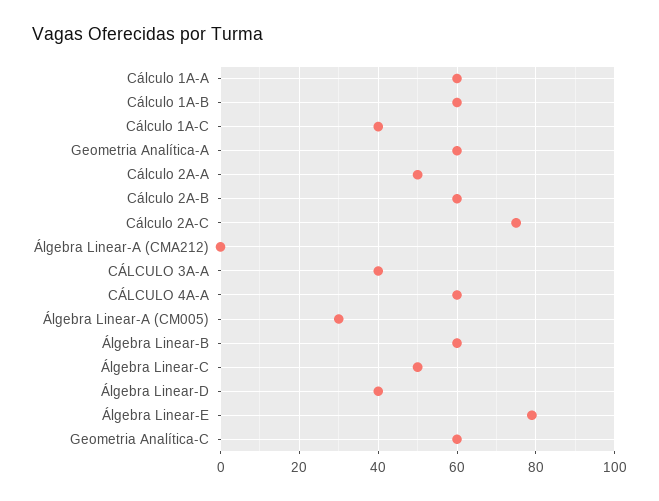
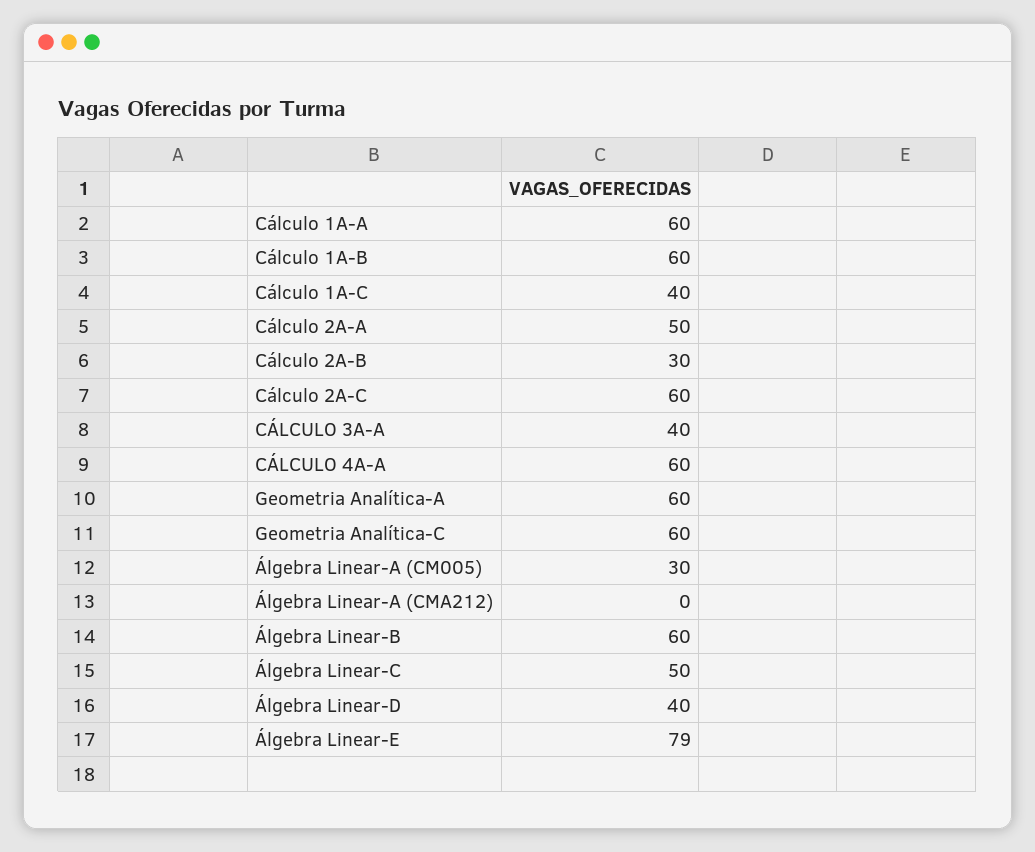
Cálculo 2A-B: 60 -> 30
Cálculo 2A-C: 75 -> 60

